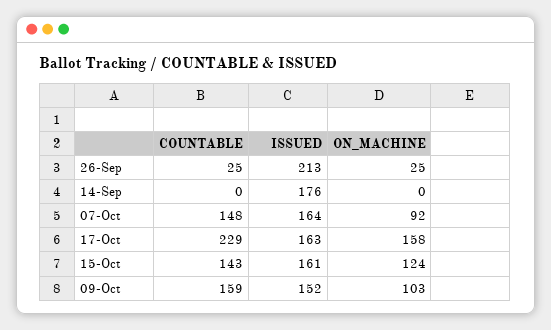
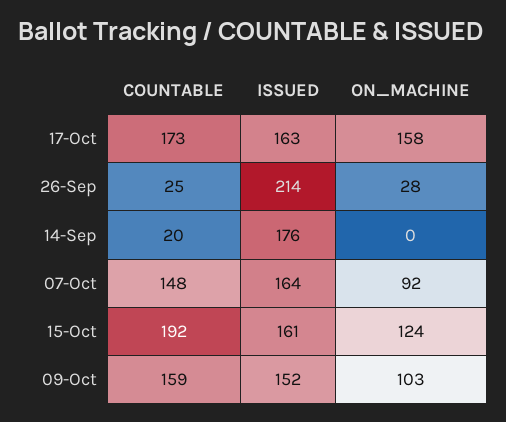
ISSUED, 26-Sep: 213 -> 214
ON_MACHINE, 26-Sep: 25 -> 28
COUNTABLE, 14-Sep: 0 -> 20
COUNTABLE, 17-Oct: 229 -> 173
COUNTABLE, 15-Oct: 143 -> 192

